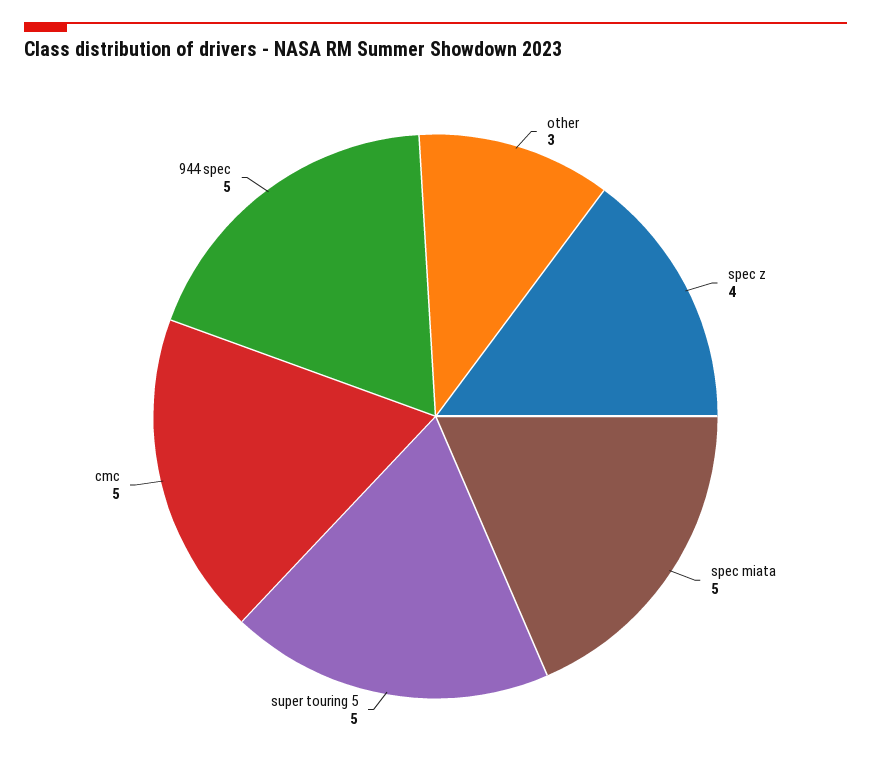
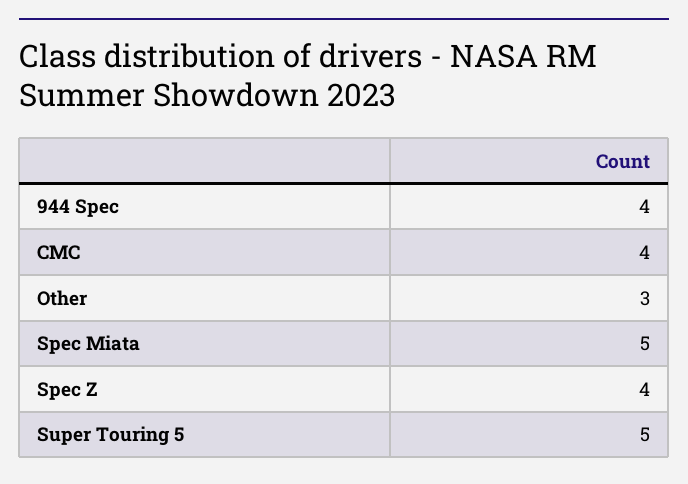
cmc: 5 -> 4
944 spec: 5 -> 4

